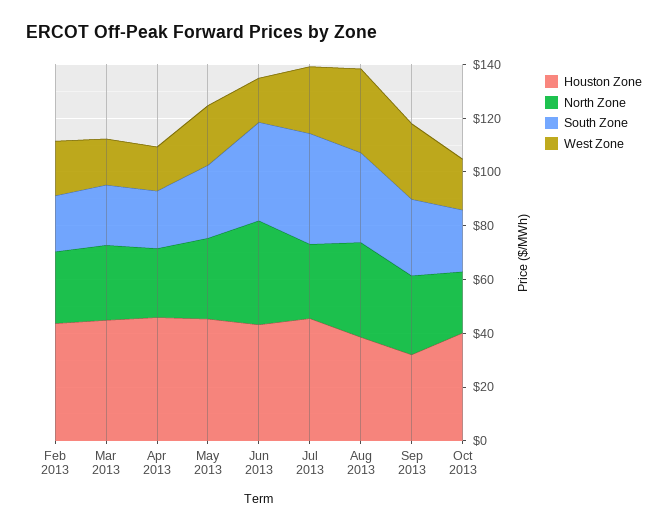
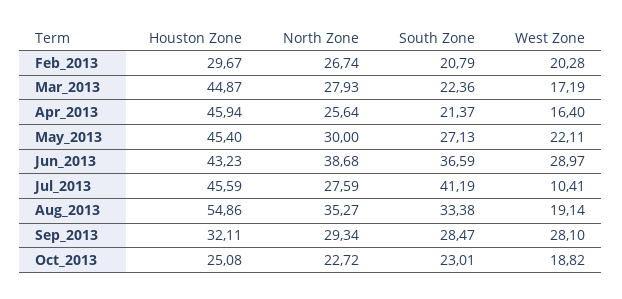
Houston Zone, Feb 2013: 45 -> 29.67
West Zone, Jun 2013: 15 -> 28.97
West Zone, Jul 2013: 25 -> 10.41
Houston Zone, Aug 2013: 40 -> 54.86
West Zone, Aug 2013: 30 -> 19.14
Houston Zone, Oct 2013: 40 -> 25.08

